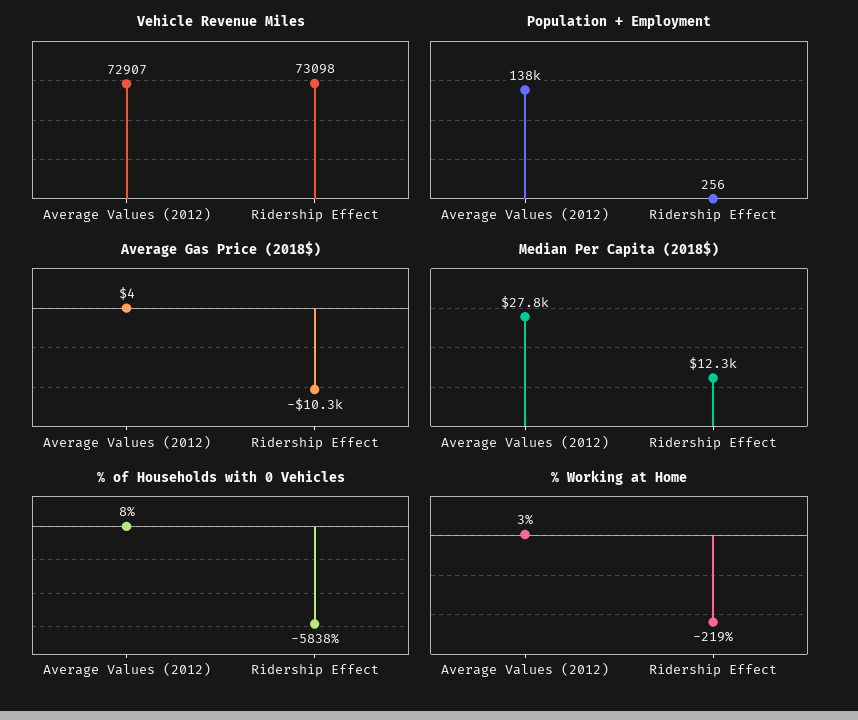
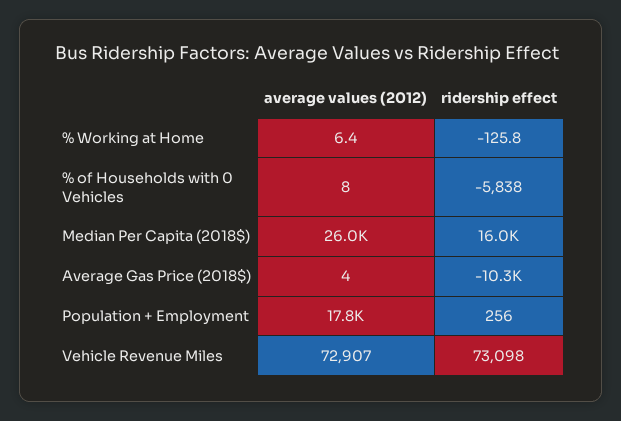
Population + Employment, Average Values (2012): 138000 -> 17800
Median Per Capita (2018$), Average Values (2012): 27800 -> 26000
Median Per Capita (2018$), Ridership Effect: 12300 -> 16000
% Working at Home, Average Values (2012): 3 -> 6.4
% Working at Home, Ridership Effect: -219 -> -125.8

